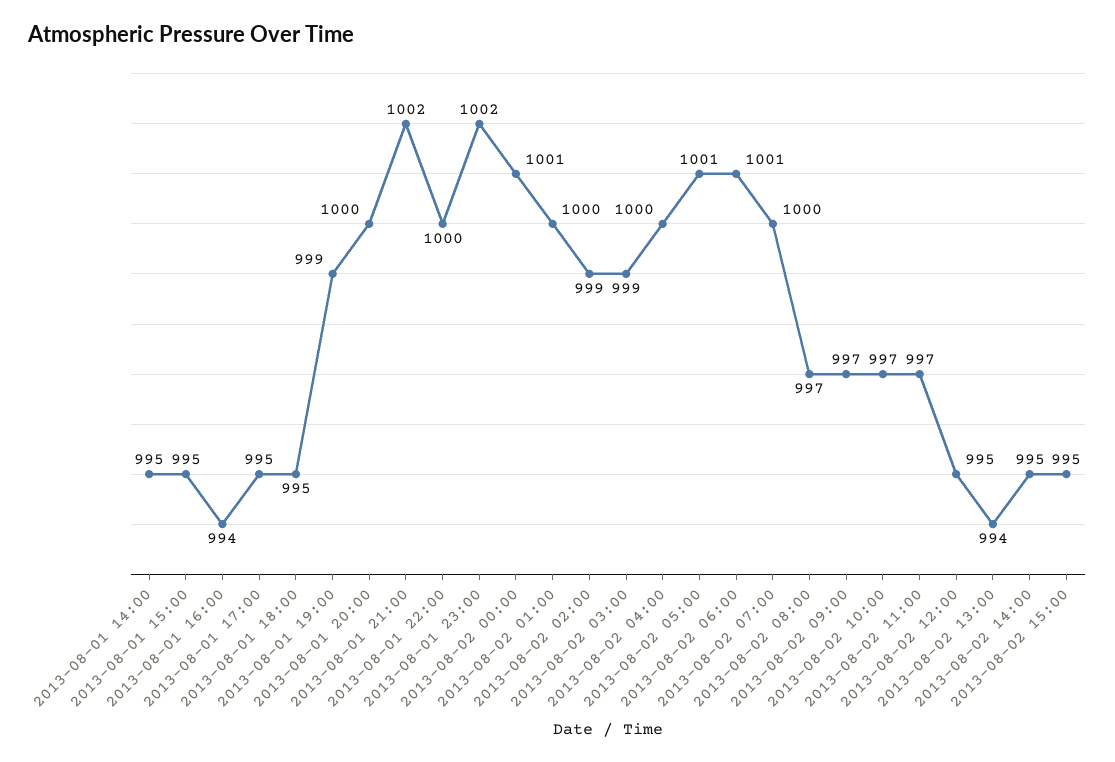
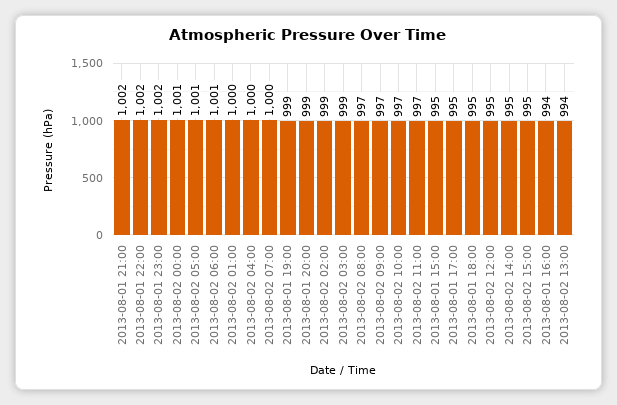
2013-08-01 14:00: 995 -> none
2013-08-01 20:00: 1000 -> 999
2013-08-01 22:00: 1000 -> 1002

